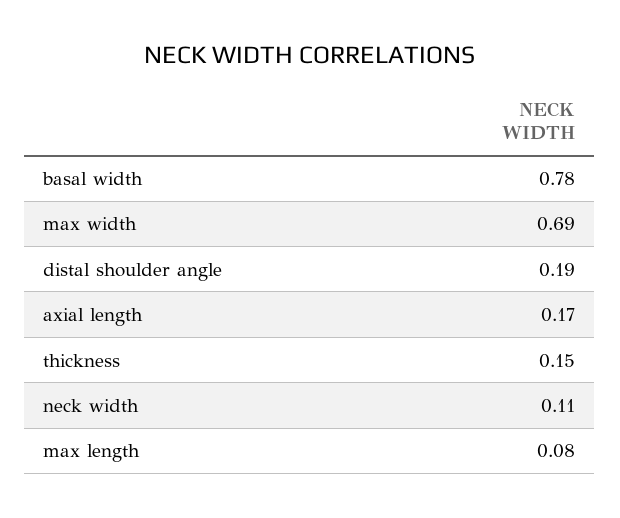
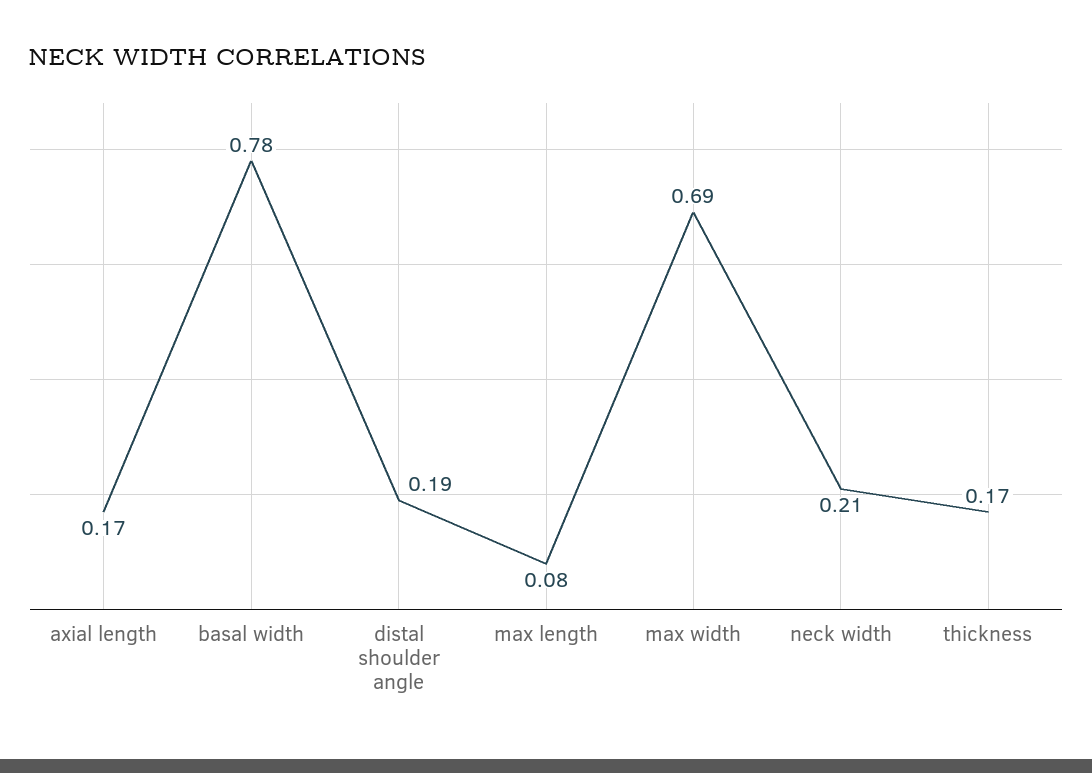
thickness: 0.15 -> 0.17
neck width: 0.11 -> 0.21

